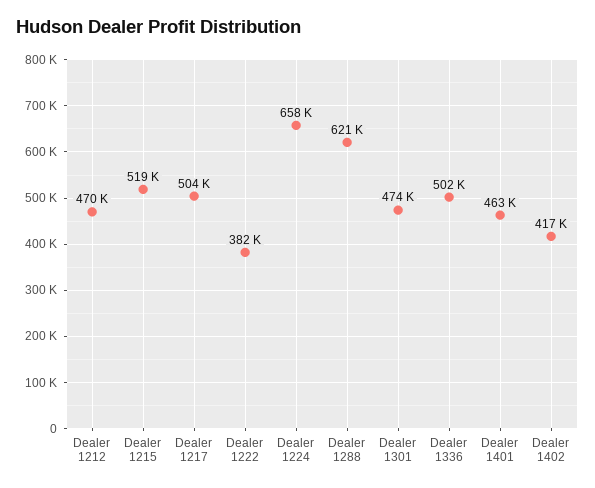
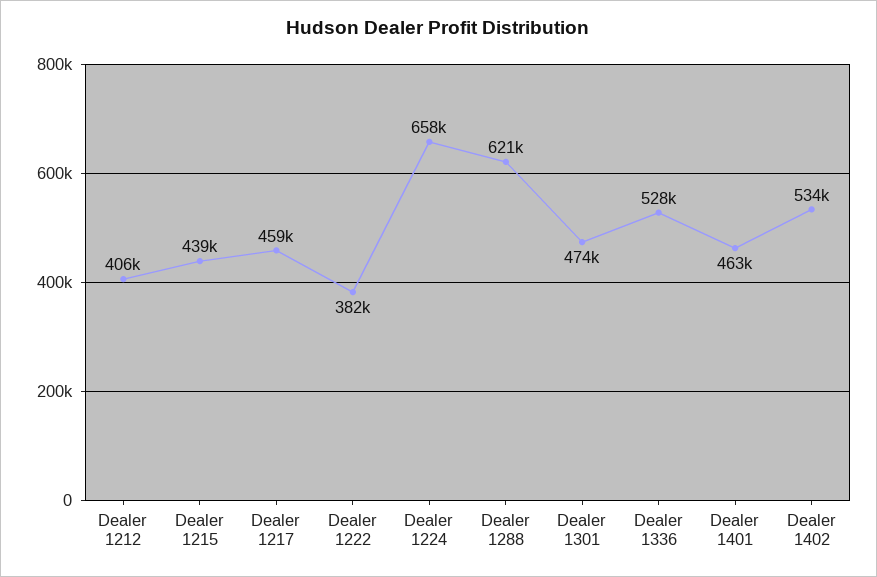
Dealer 1212: 470000 -> 406000
Dealer 1215: 519000 -> 439000
Dealer 1217: 504000 -> 459000
Dealer 1336: 502000 -> 528000
Dealer 1402: 417000 -> 534000

